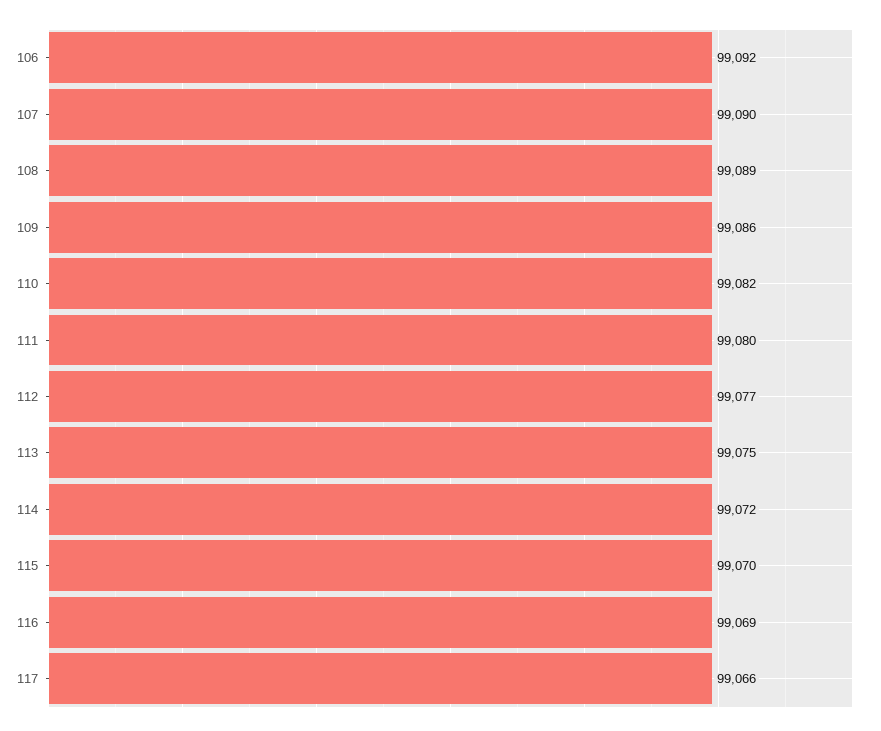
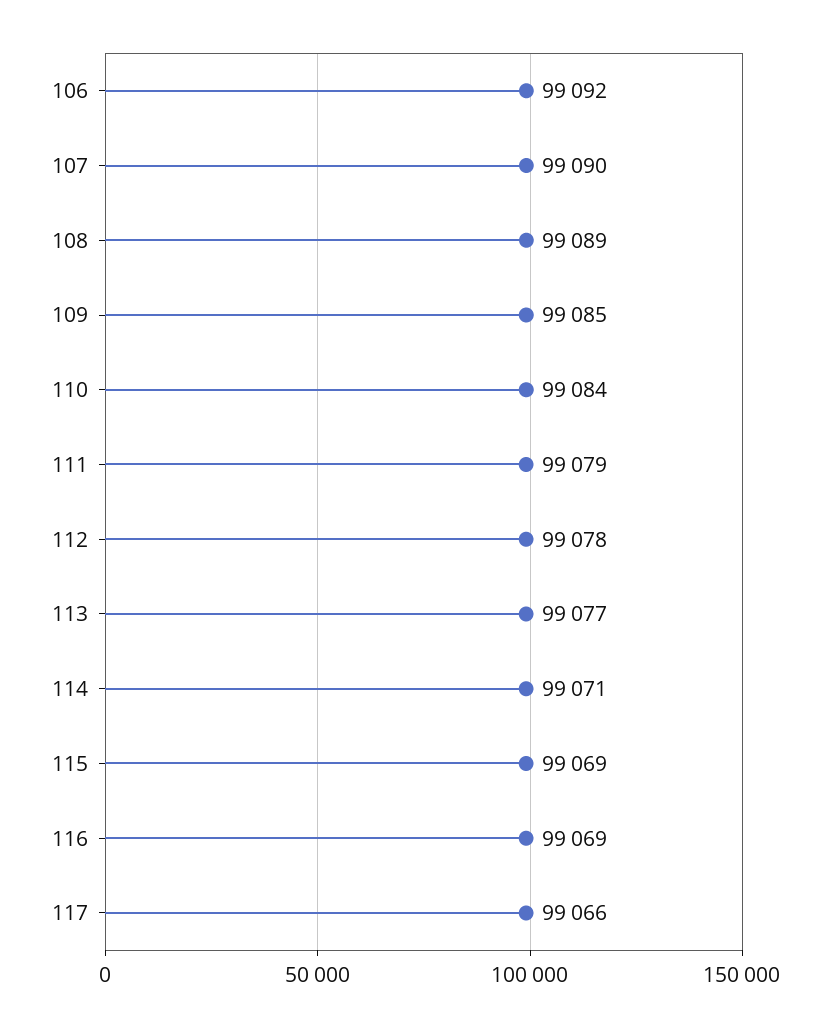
109: 99086 -> 99085
110: 99082 -> 99084
111: 99080 -> 99079
112: 99077 -> 99078
113: 99075 -> 99077
114: 99072 -> 99071
115: 99070 -> 99069

